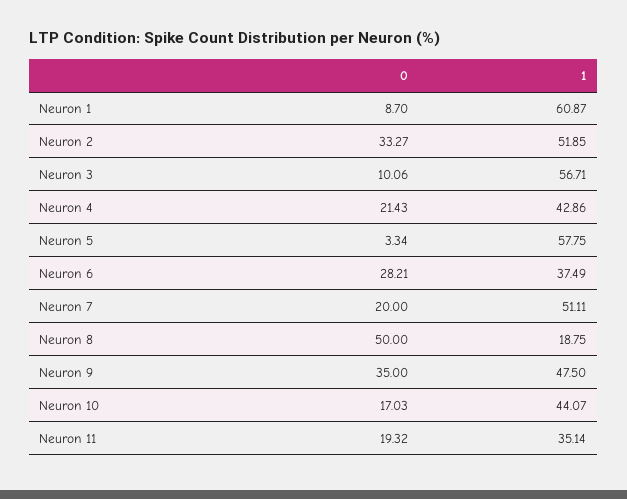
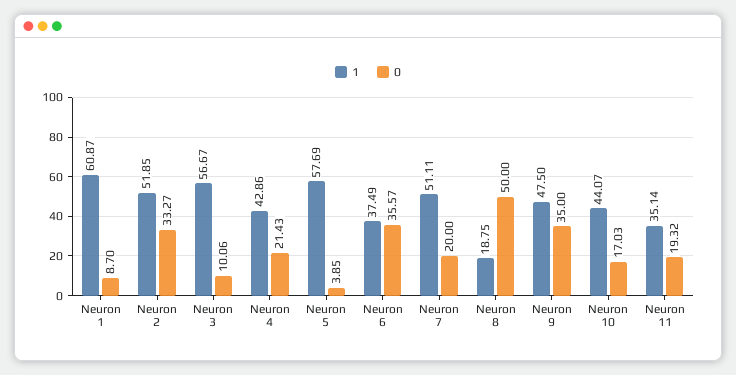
1, Neuron 3: 56.71 -> 56.67
0, Neuron 5: 3.34 -> 3.85
1, Neuron 5: 57.75 -> 57.69
0, Neuron 6: 28.21 -> 35.57

